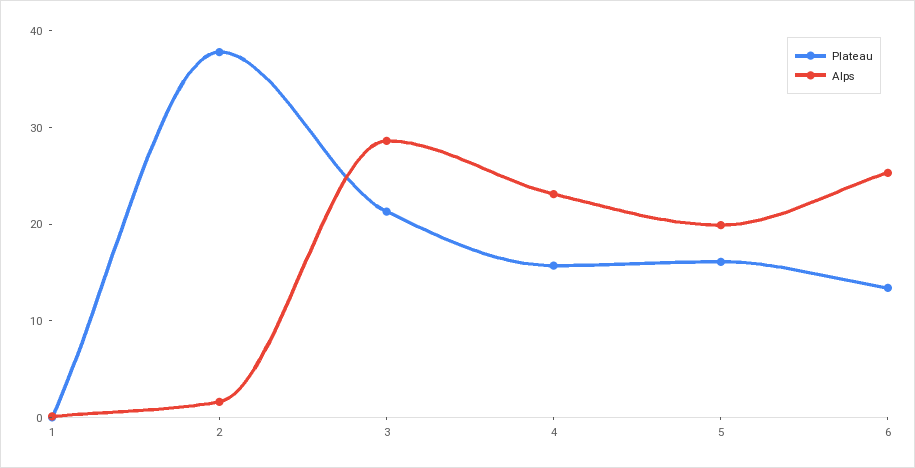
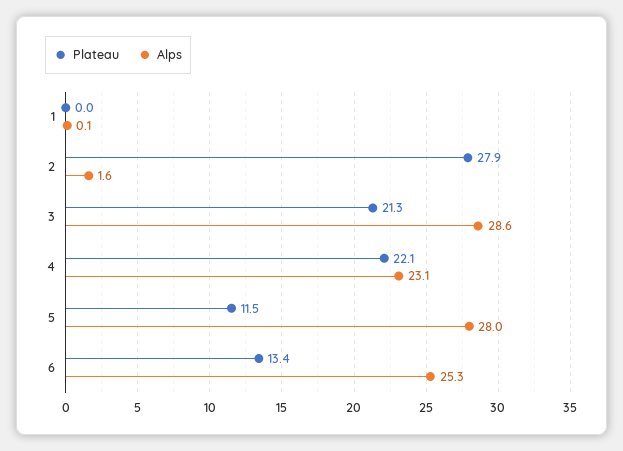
Plateau, 2: 38 -> 27.9
Plateau, 4: 16 -> 22.1
Plateau, 5: 16 -> 11.5
Alps, 5: 20 -> 28

